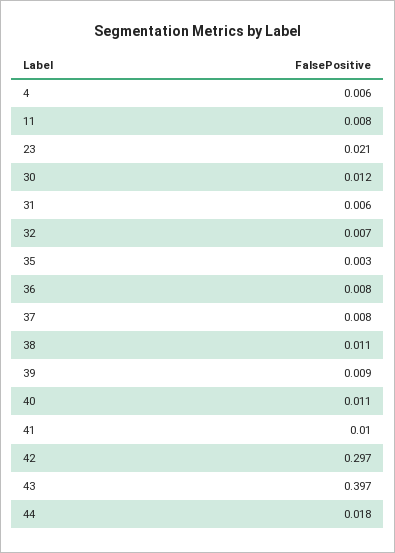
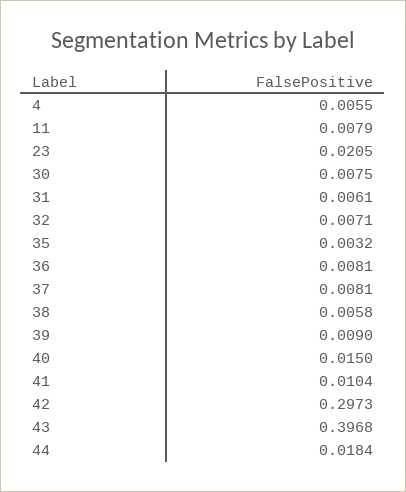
30: 0.012 -> 0.0075
38: 0.011 -> 0.0058
40: 0.011 -> 0.015

